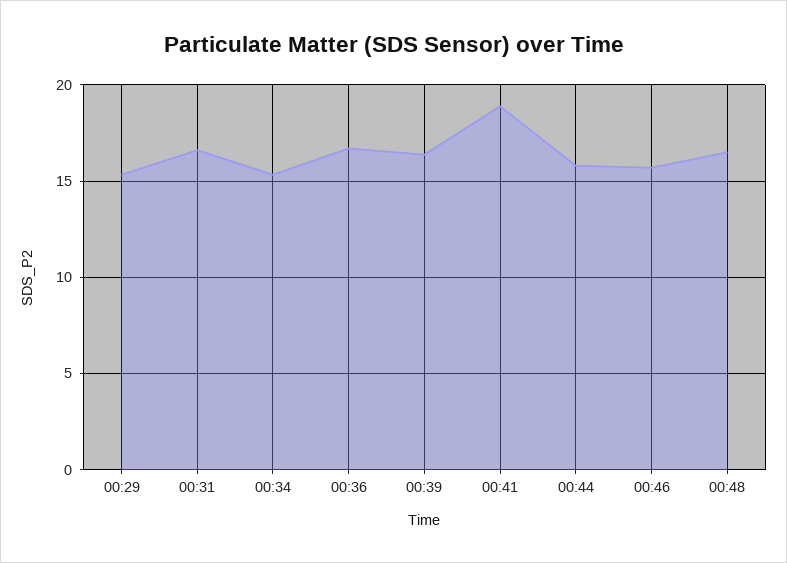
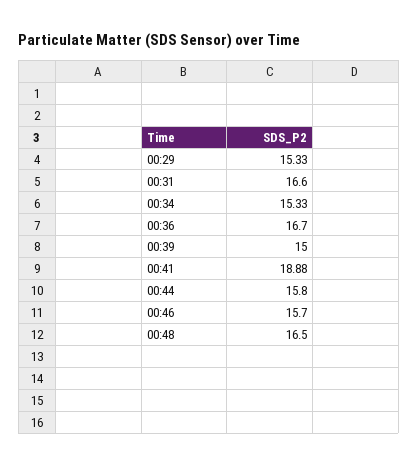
00:39: 16.5 -> 15

